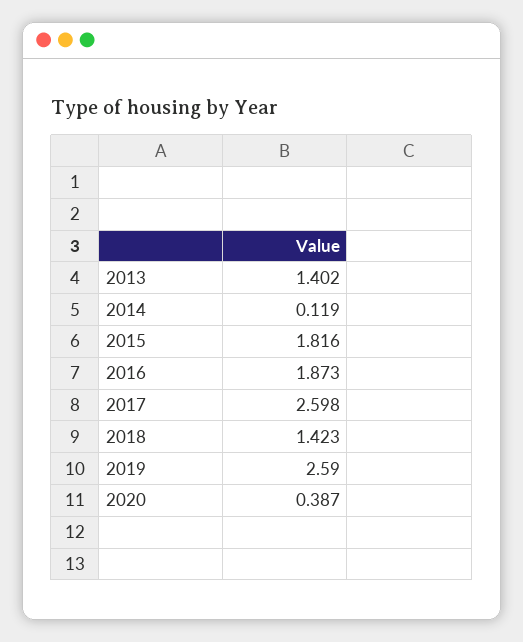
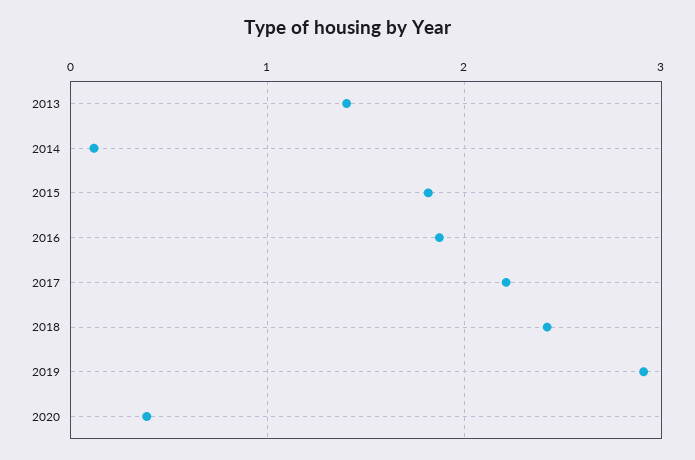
2017: 2.598 -> 2.2
2018: 1.423 -> 2.4
2019: 2.59 -> 2.9

